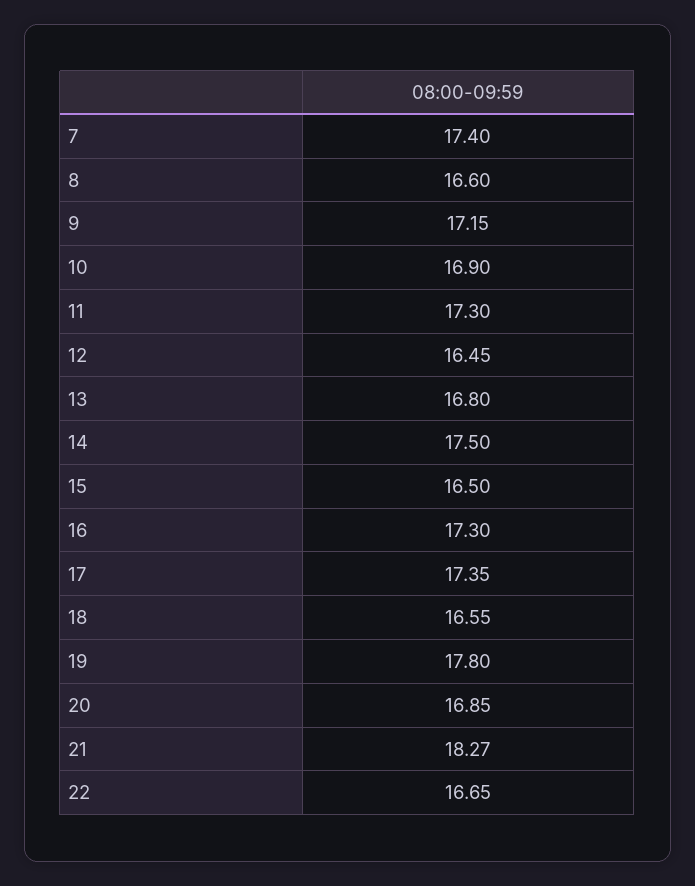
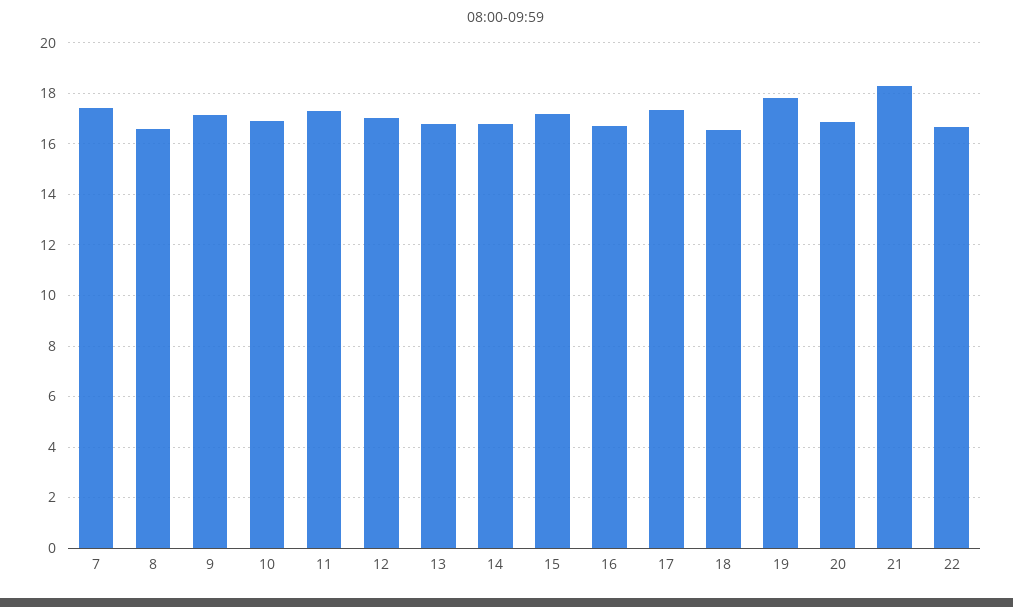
12: 16.45 -> 17
14: 17.5 -> 16.75
15: 16.5 -> 17.25
16: 17.3 -> 16.75

